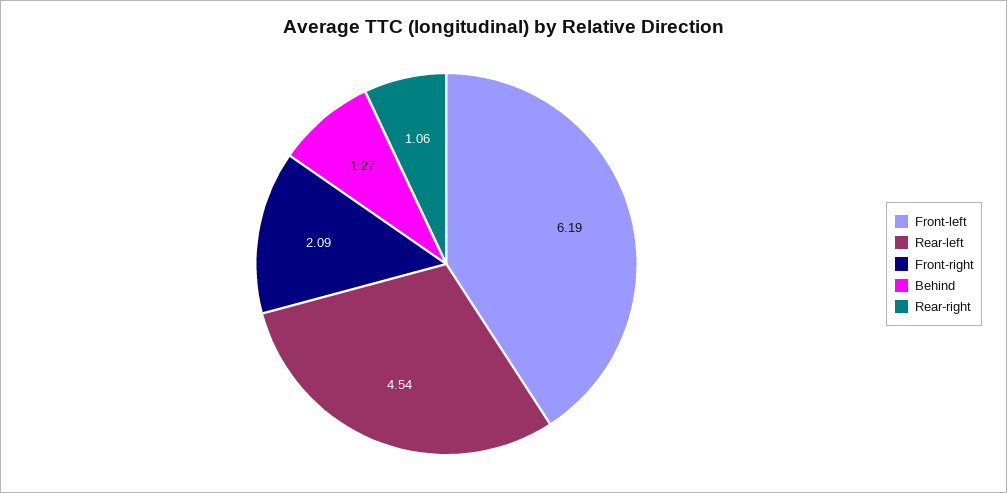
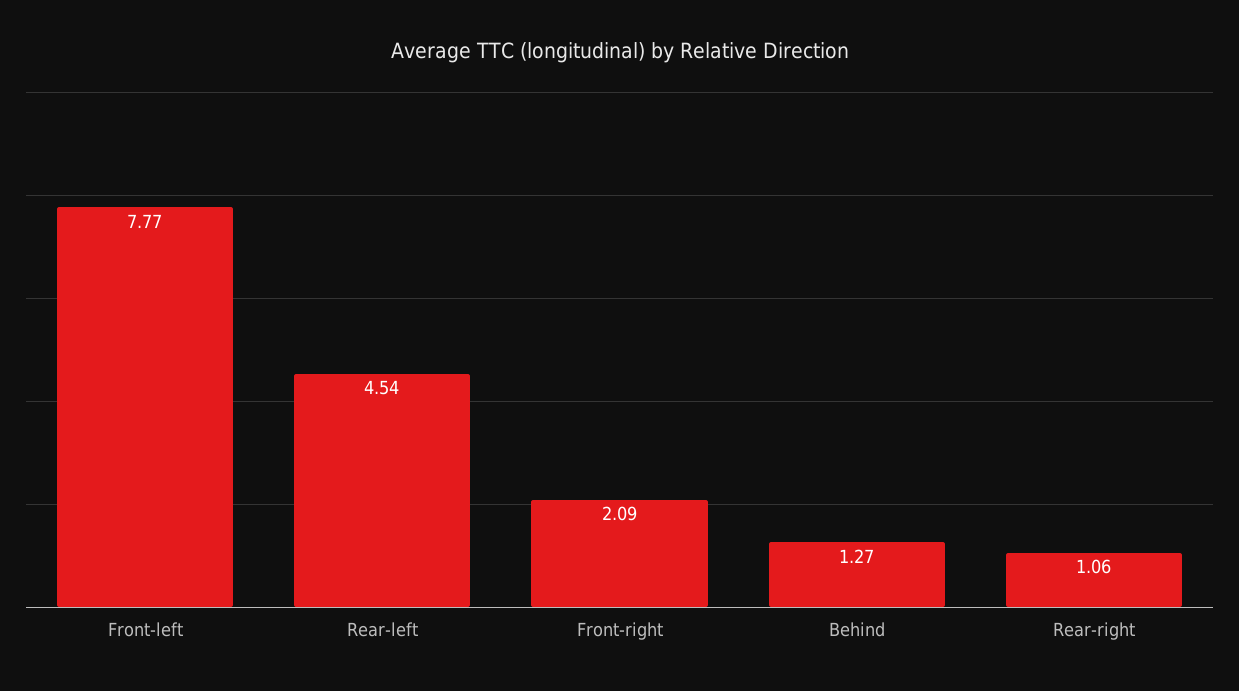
Front-left: 6.19 -> 7.77

